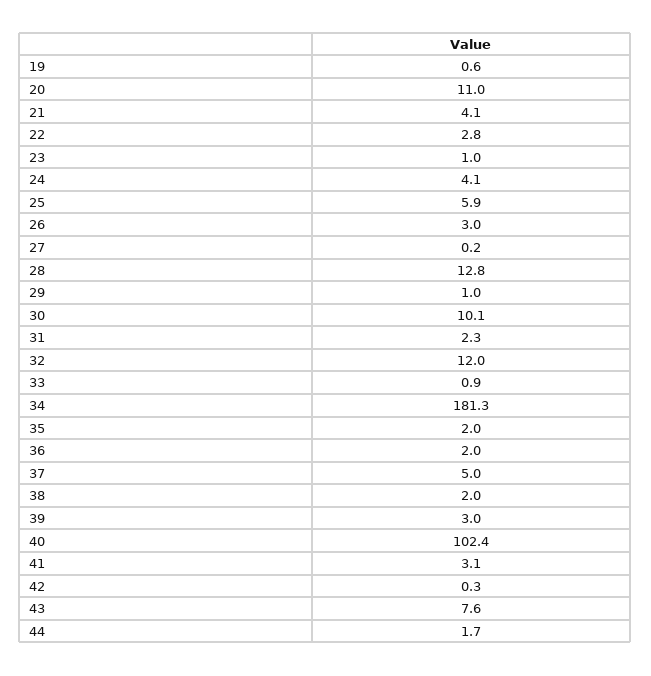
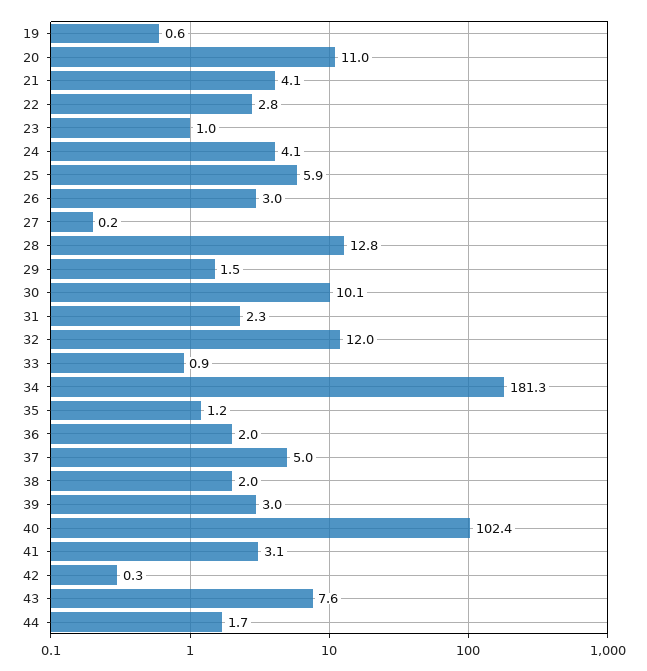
29: 1 -> 1.5
35: 2 -> 1.2

